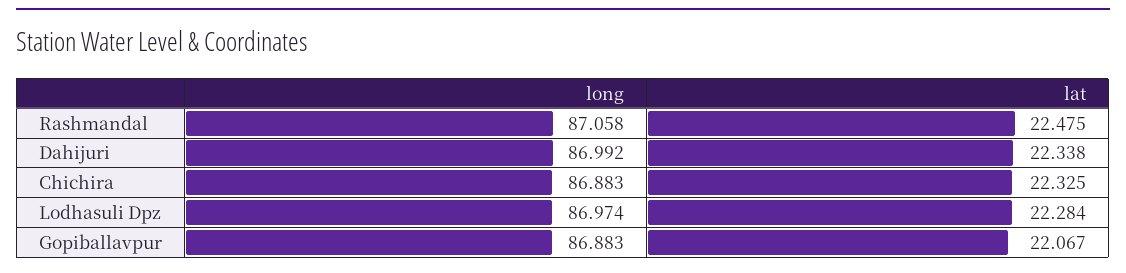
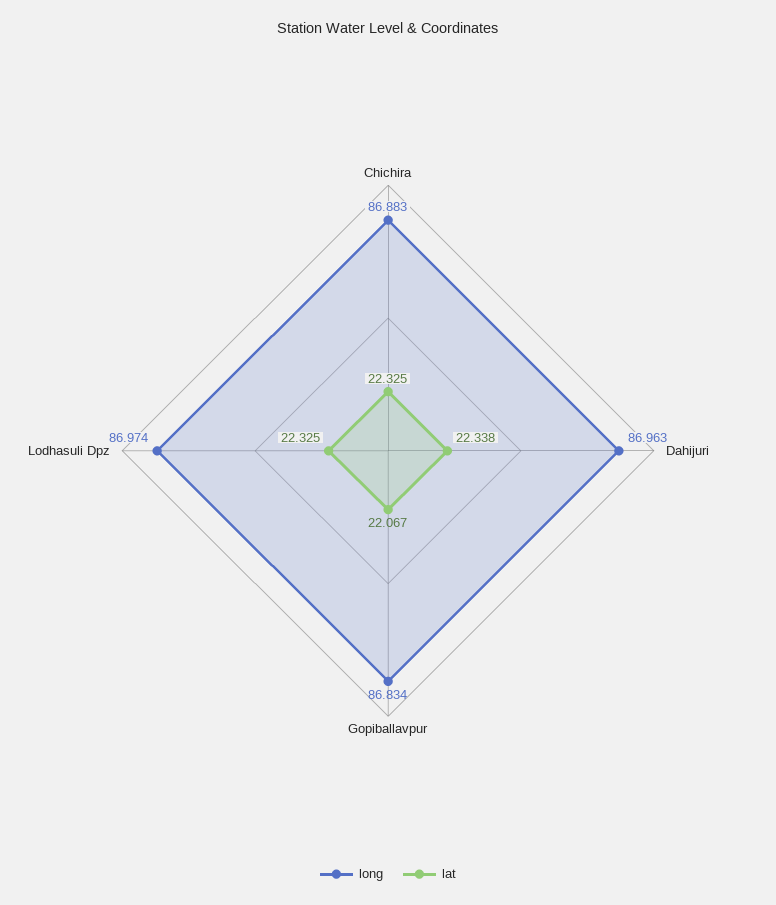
long, Rashmandal: 87.058 -> none
lat, Rashmandal: 22.475 -> none
long, Dahijuri: 86.992 -> 86.963
lat, Lodhasuli Dpz: 22.284 -> 22.325
long, Gopiballavpur: 86.883 -> 86.834

